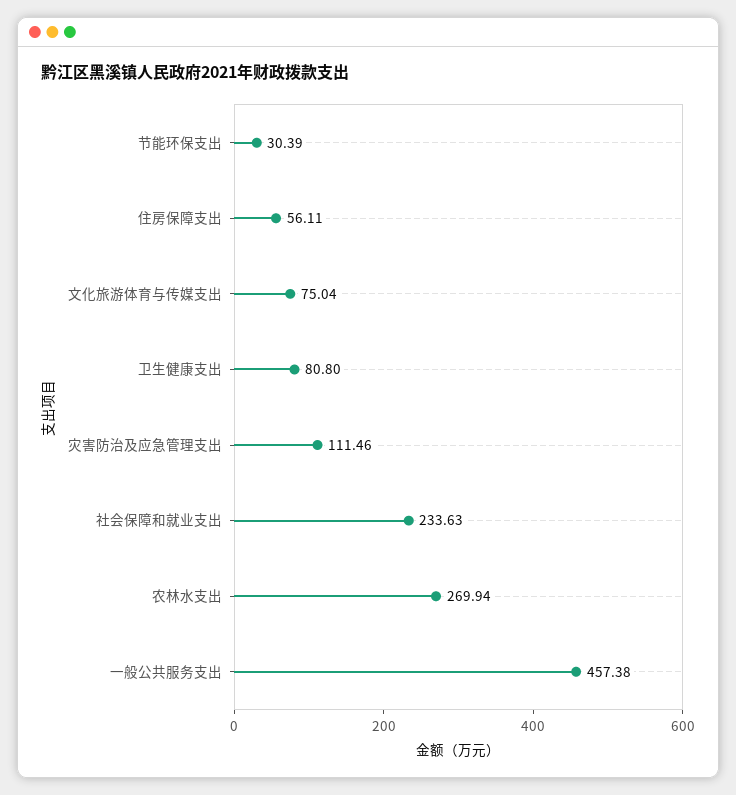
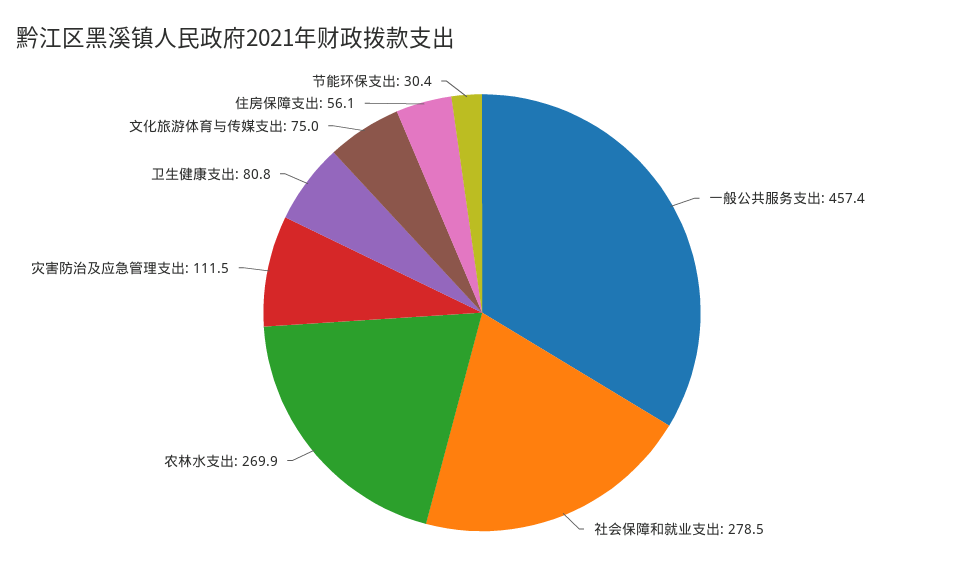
社会保障和就业支出: 233.63 -> 278.5

